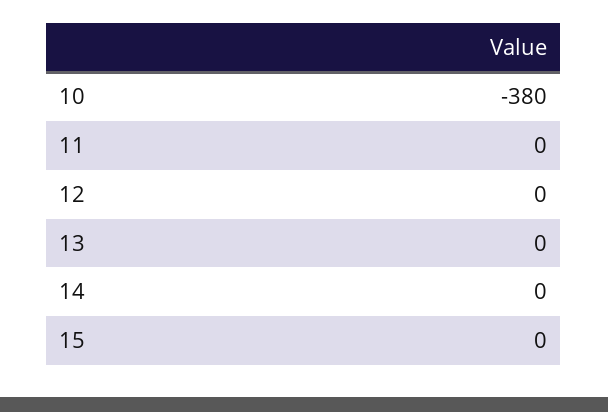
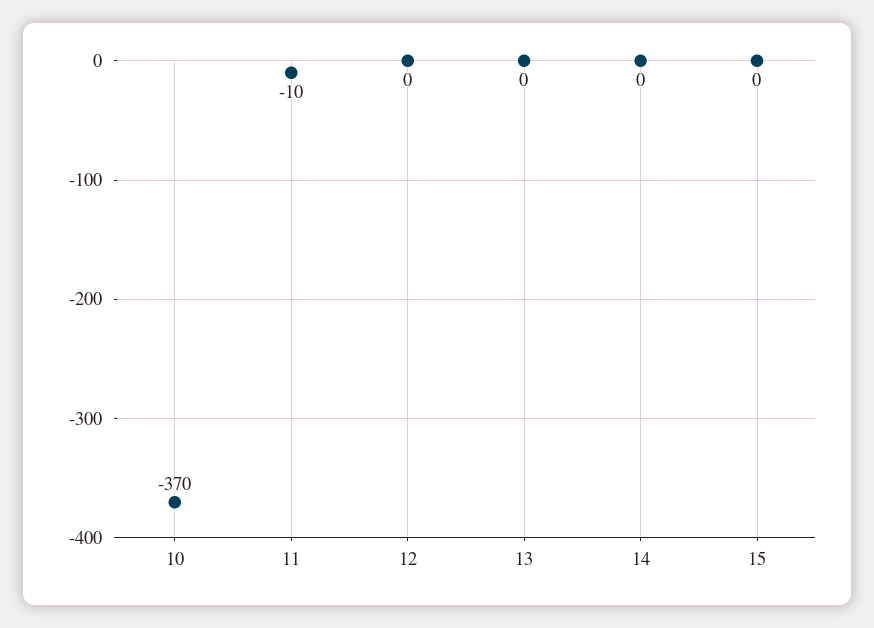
10: -380 -> -370
11: 0 -> -10

